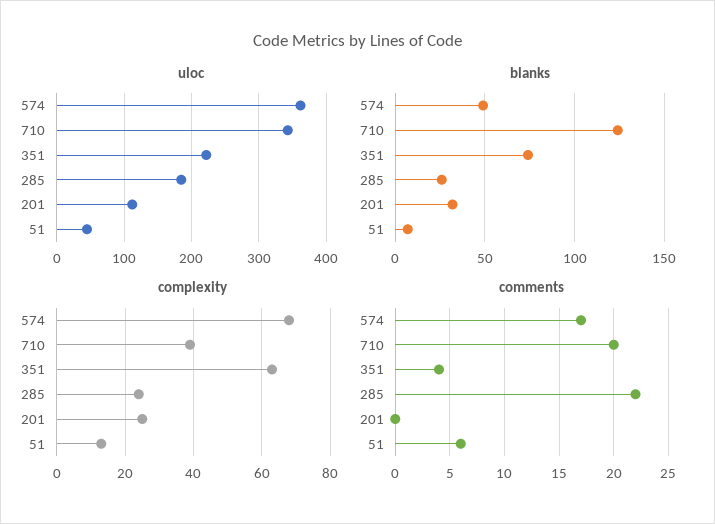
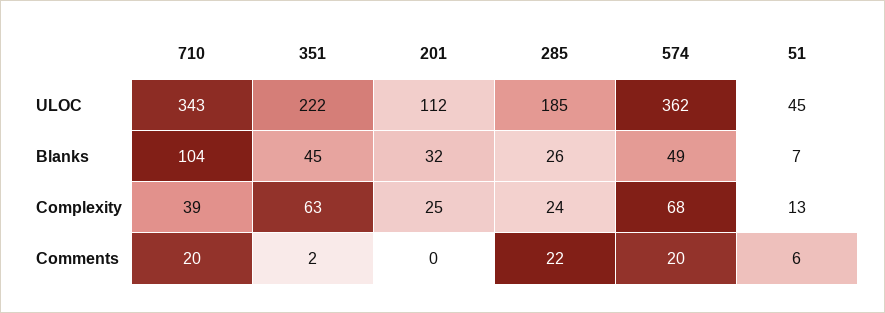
blanks, 710: 125 -> 104
blanks, 351: 75 -> 45
comments, 574: 17 -> 20
comments, 351: 4 -> 2

